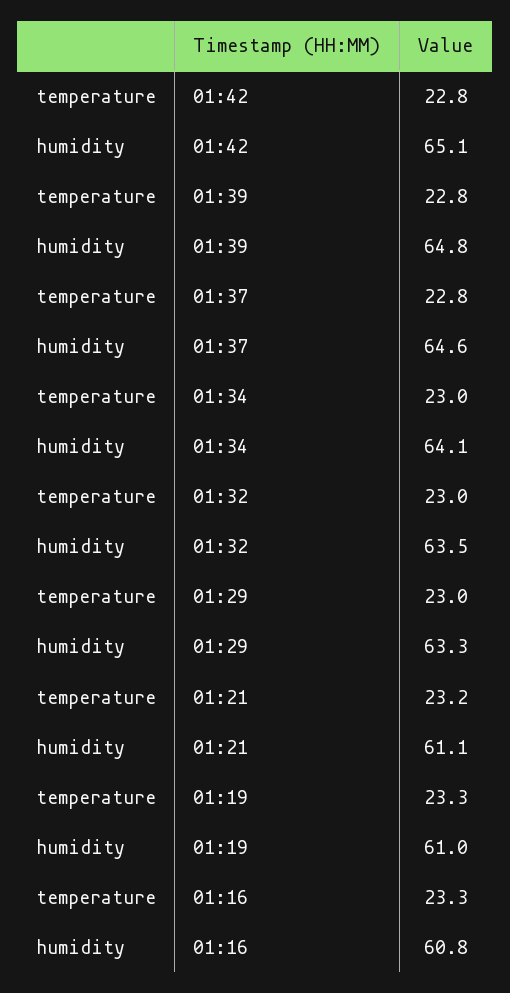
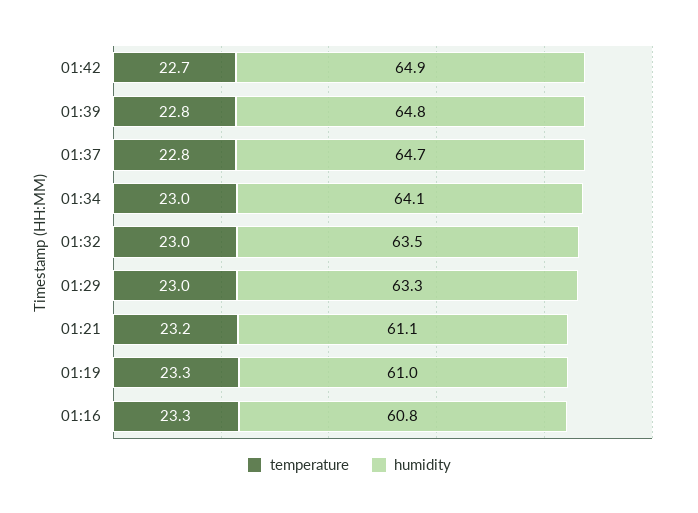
temperature, 01:42: 22.8 -> 22.7
humidity, 01:42: 65.1 -> 64.9
humidity, 01:37: 64.6 -> 64.7

